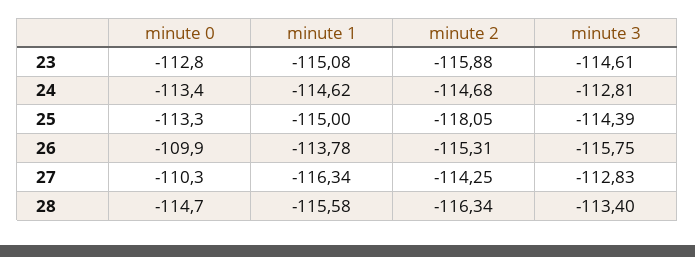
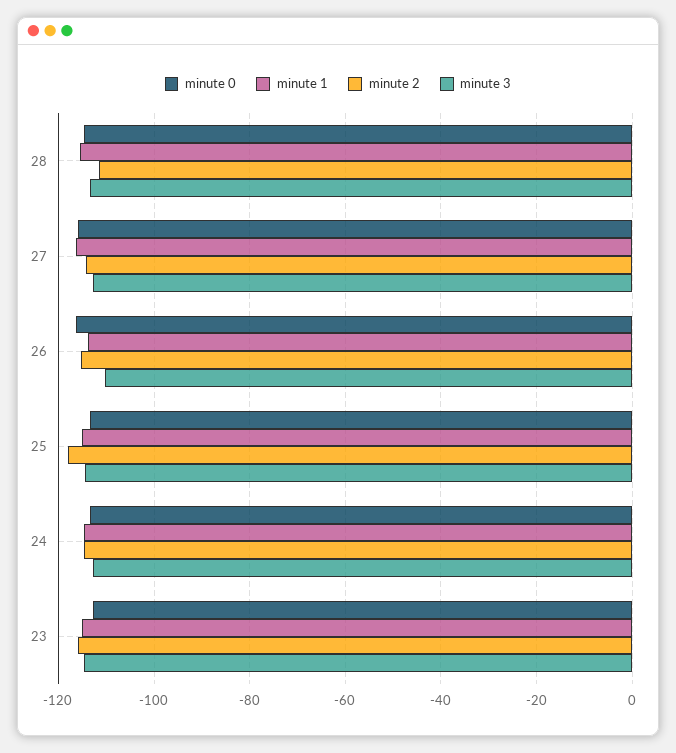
minute 0, 26: -109.9 -> -116
minute 3, 26: -115.75 -> -110
minute 0, 27: -110.3 -> -116
minute 2, 28: -116.34 -> -112

